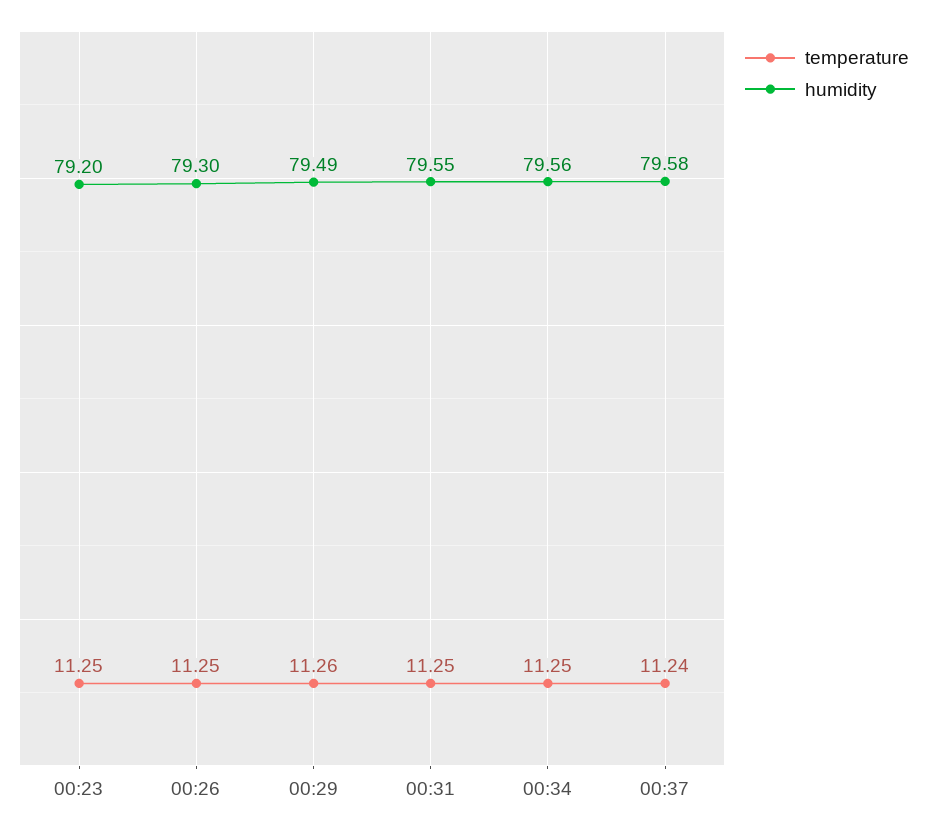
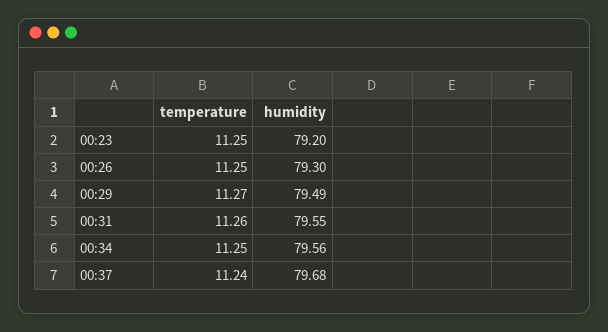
temperature, 00:29: 11.26 -> 11.27
temperature, 00:31: 11.25 -> 11.26
humidity, 00:37: 79.58 -> 79.68

